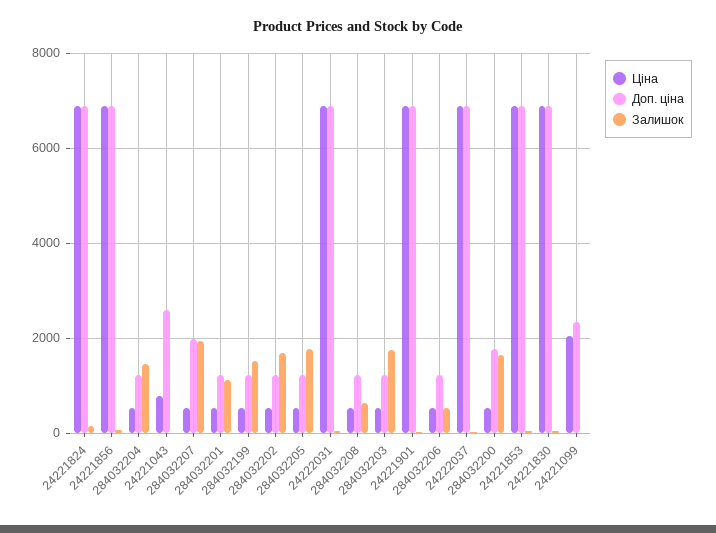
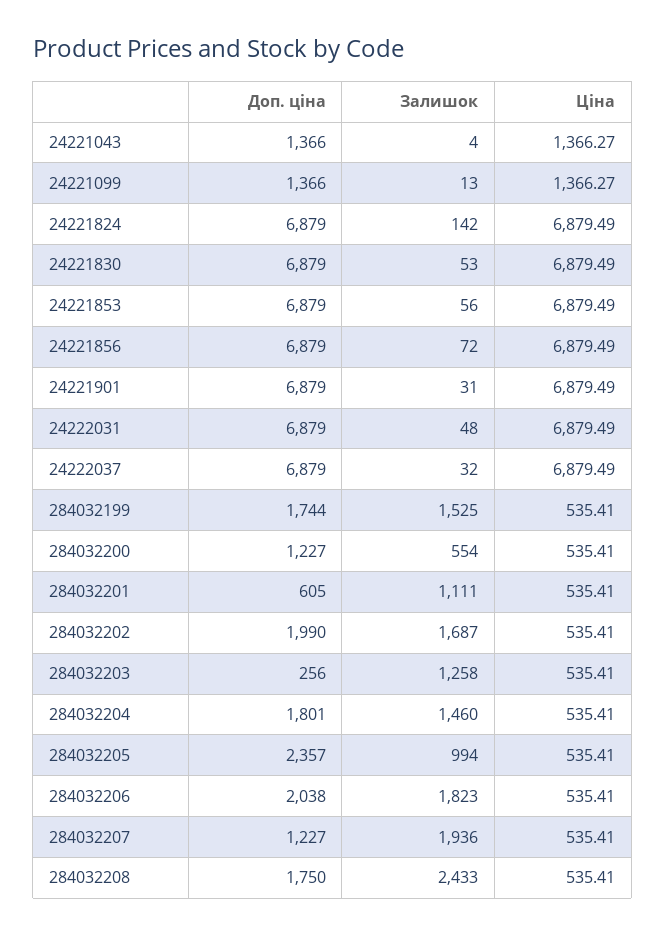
Доп. ціна, 284032204: 1200 -> 1801
Ціна, 24221043: 800 -> 1366.27
Доп. ціна, 24221043: 2600 -> 1366
Доп. ціна, 284032207: 2000 -> 1227
Доп. ціна, 284032201: 1200 -> 605
Доп. ціна, 284032199: 1200 -> 1744
Доп. ціна, 284032202: 1200 -> 1990
Доп. ціна, 284032205: 1200 -> 2357
Залишок, 284032205: 1800 -> 994
Доп. ціна, 284032208: 1200 -> 1750
Залишок, 284032208: 600 -> 2433
Доп. ціна, 284032203: 1200 -> 256
Залишок, 284032203: 1800 -> 1258
Доп. ціна, 284032206: 1200 -> 2038
Залишок, 284032206: 600 -> 1823
Доп. ціна, 284032200: 1800 -> 1227
Залишок, 284032200: 1600 -> 554
Ціна, 24221099: 2000 -> 1366.27
Доп. ціна, 24221099: 2400 -> 1366

